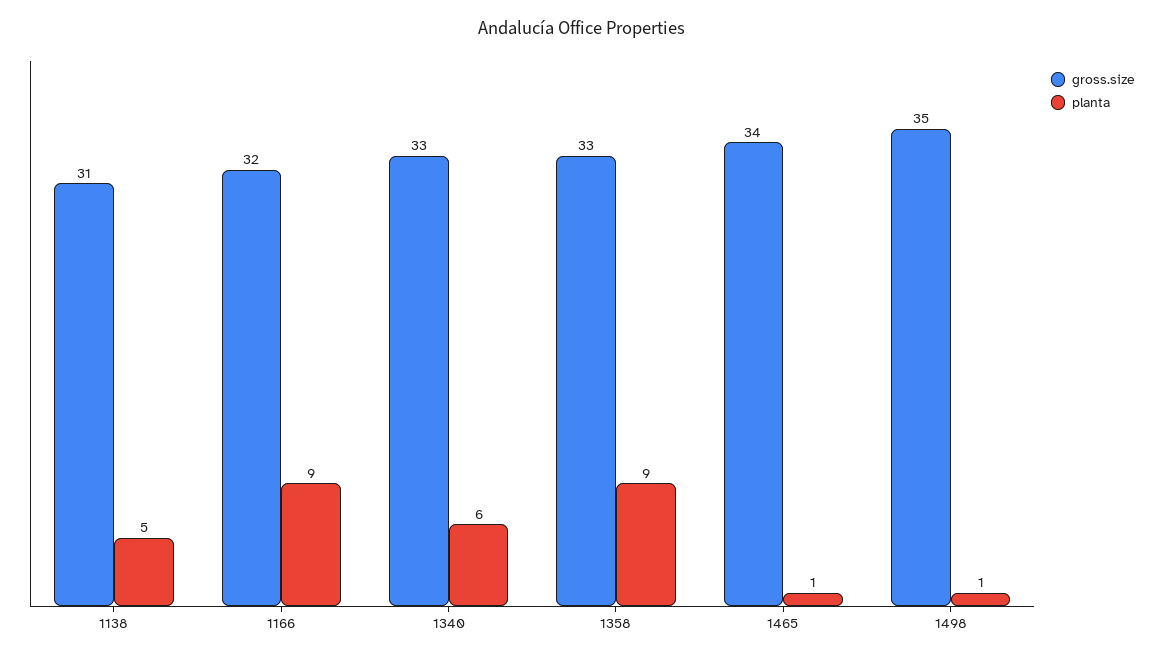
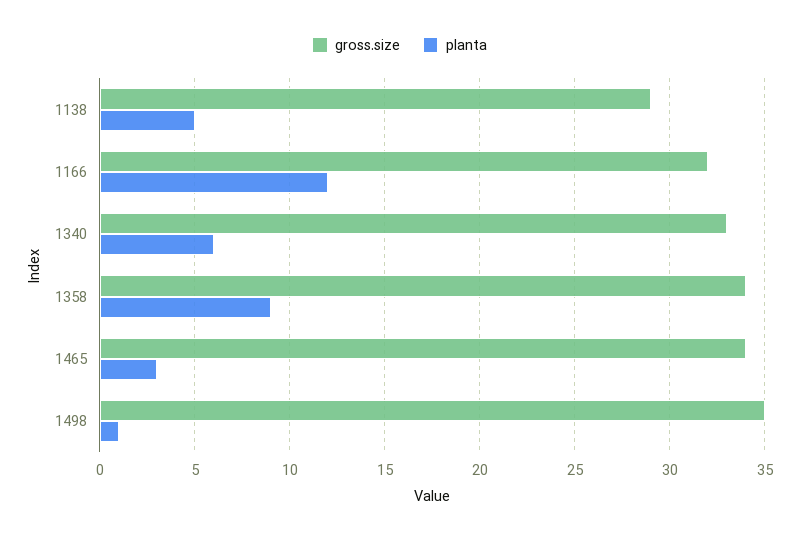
gross.size, 1138: 31 -> 29
planta, 1166: 9 -> 12
gross.size, 1358: 33 -> 34
planta, 1465: 1 -> 3

